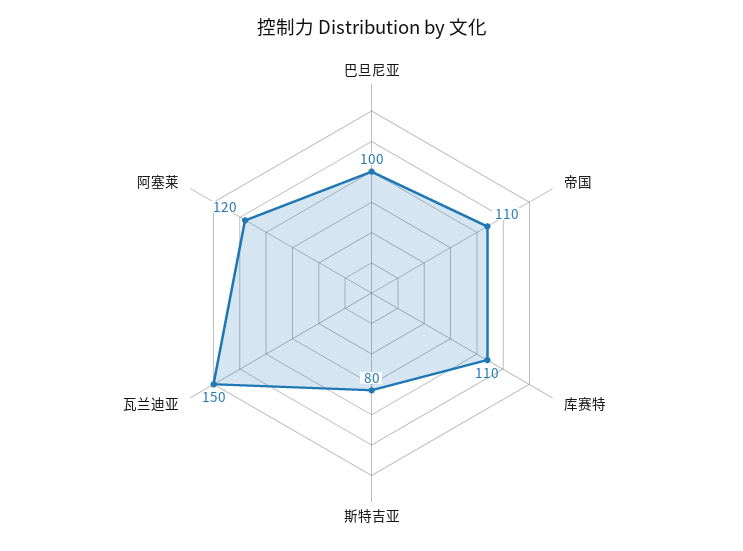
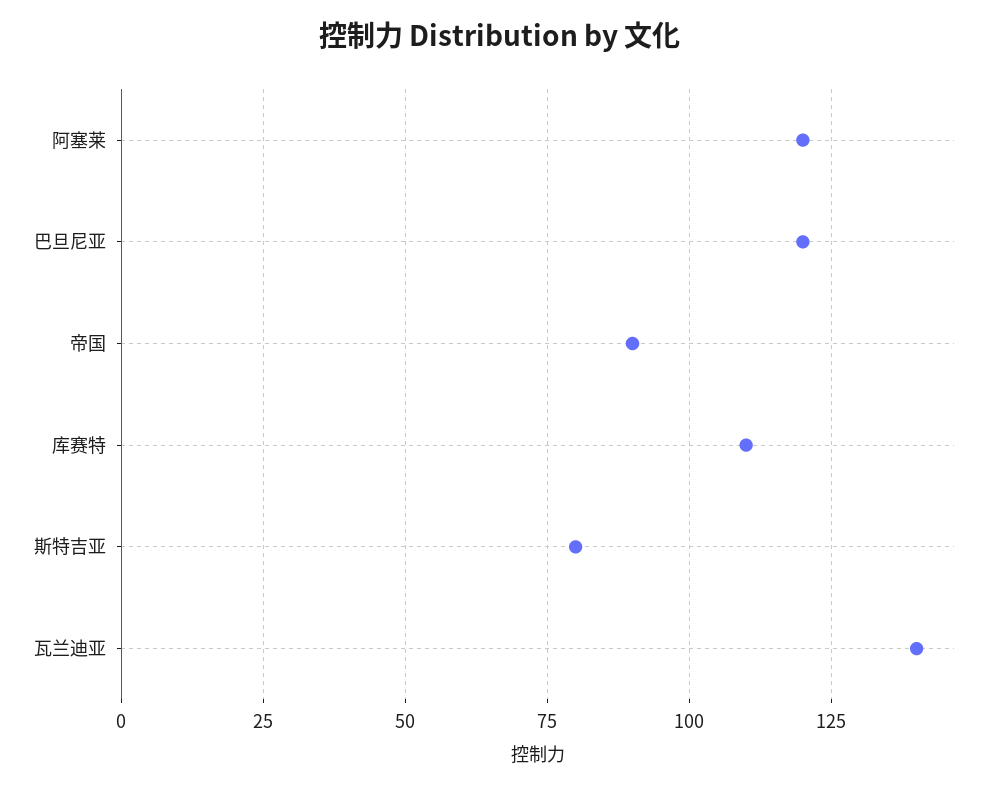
巴旦尼亚: 100 -> 120
帝国: 110 -> 90
瓦兰迪亚: 150 -> 140

